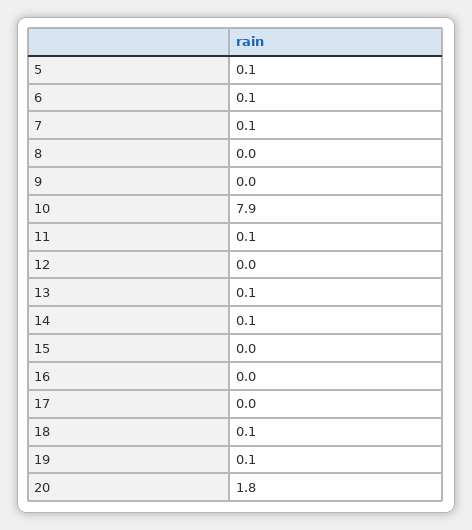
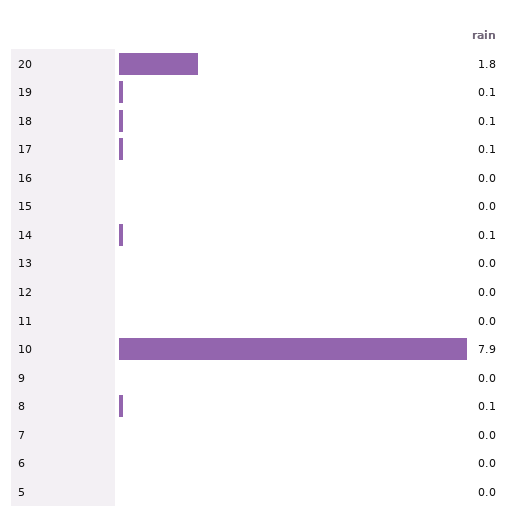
5: 0.1 -> 0
6: 0.1 -> 0
7: 0.1 -> 0
8: 0 -> 0.1
11: 0.1 -> 0
13: 0.1 -> 0
17: 0 -> 0.1

